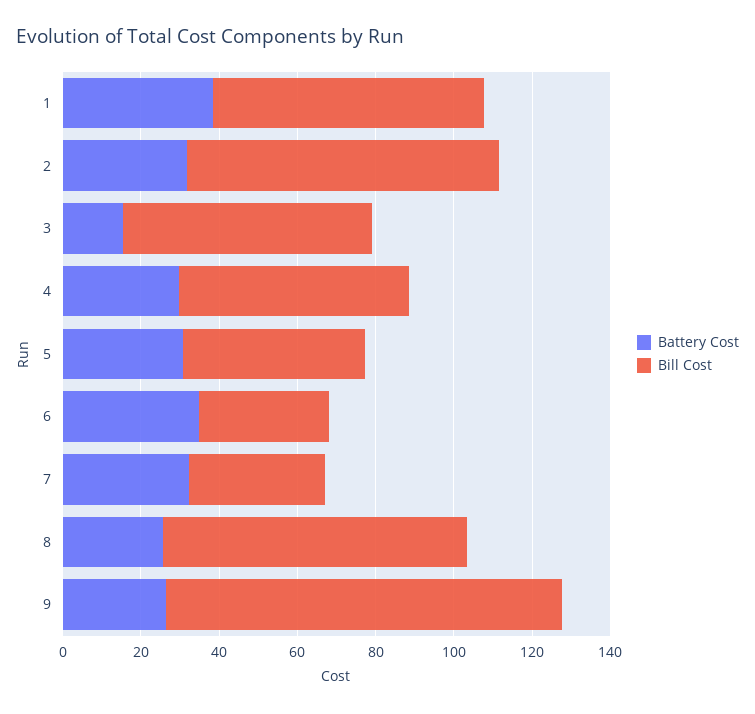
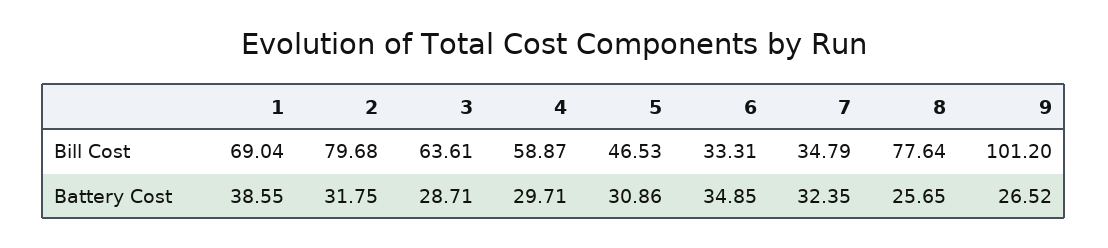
Battery Cost, 3: 15 -> 28.71

